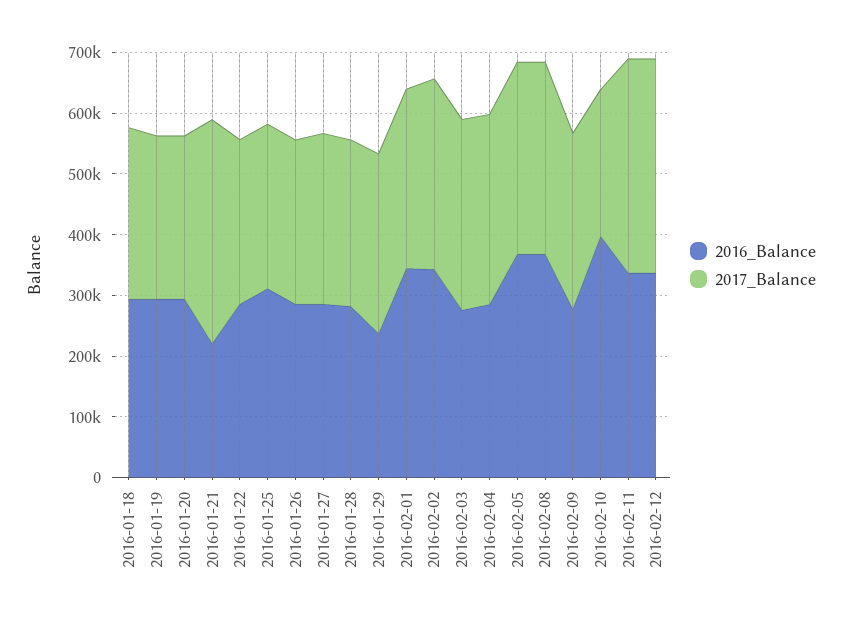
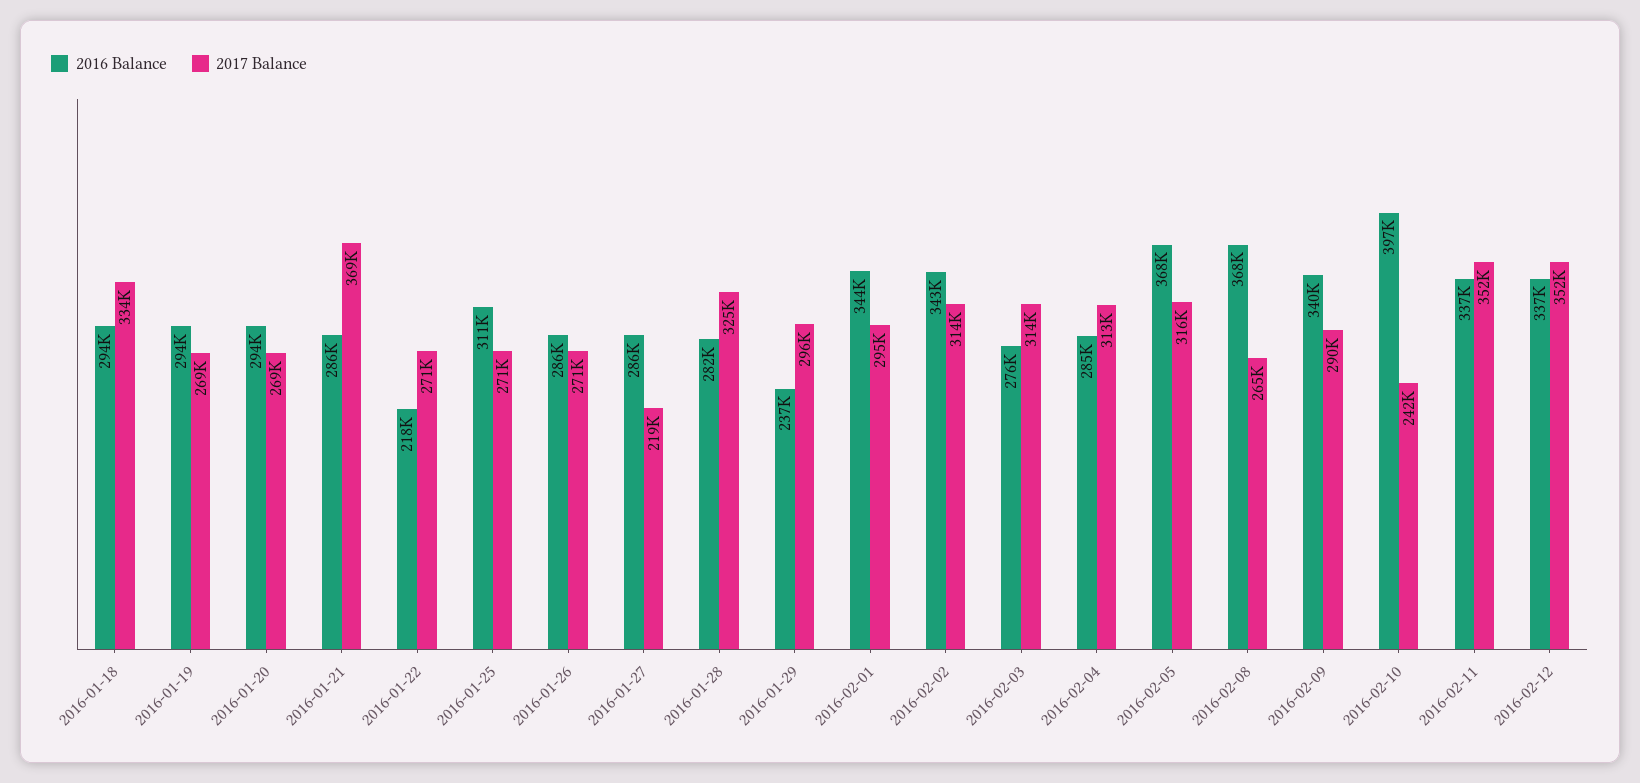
2017_Balance, 2016-01-18: 280000 -> 334000
2016_Balance, 2016-01-21: 220000 -> 286000
2016_Balance, 2016-01-22: 280000 -> 218000
2017_Balance, 2016-01-27: 280000 -> 219000
2017_Balance, 2016-01-28: 280000 -> 325000
2017_Balance, 2016-02-08: 320000 -> 265000
2016_Balance, 2016-02-09: 280000 -> 340000

